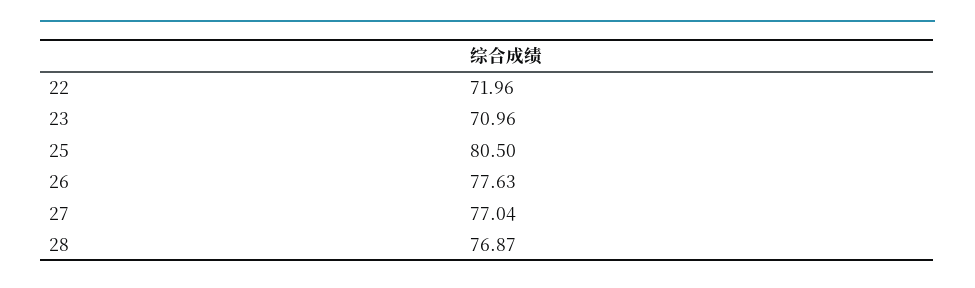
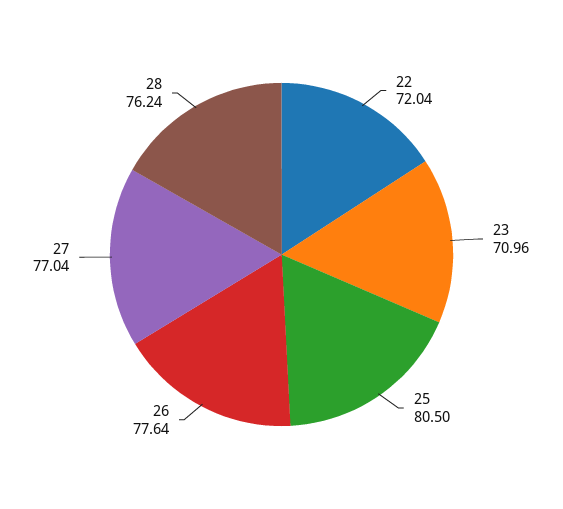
22: 71.96 -> 72.04
26: 77.63 -> 77.64
28: 76.87 -> 76.24

